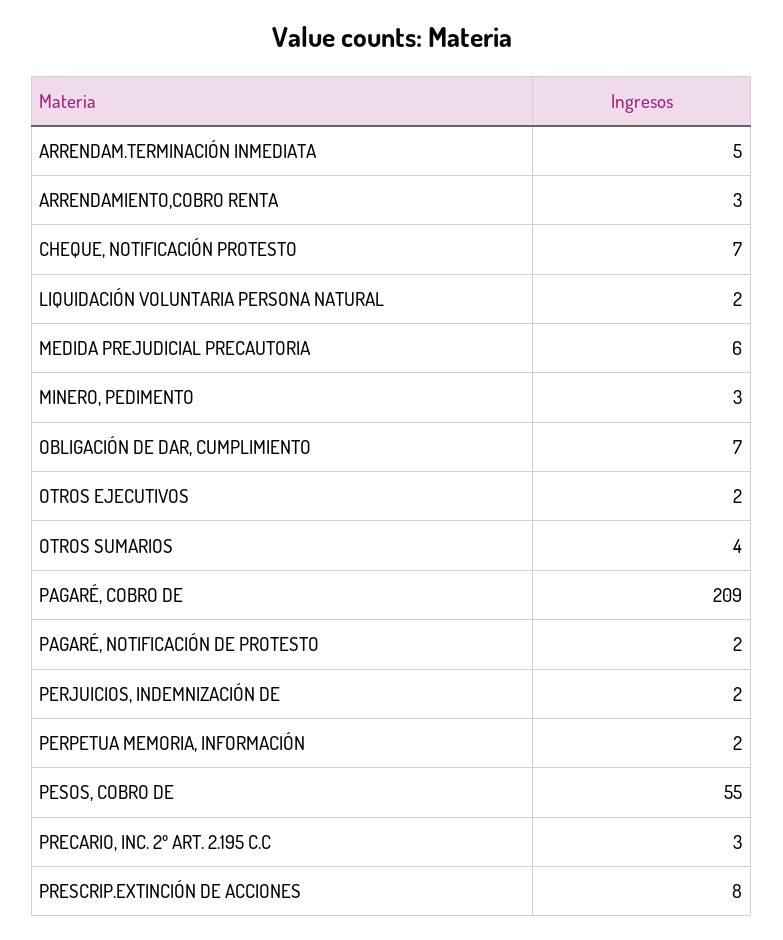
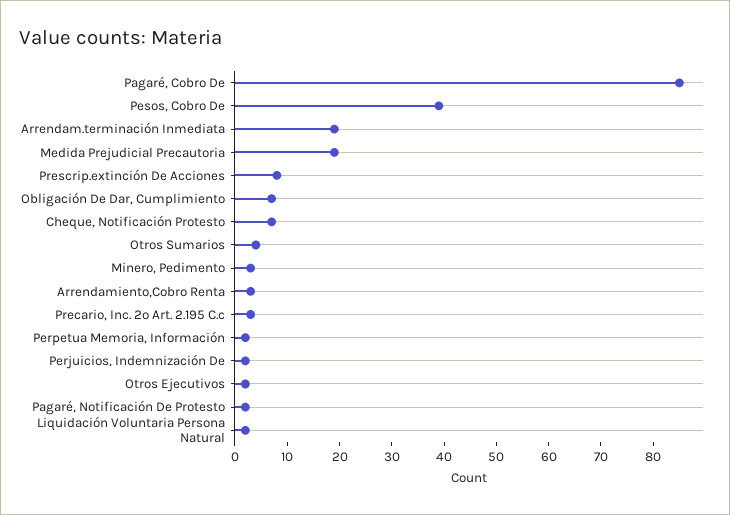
ARRENDAM.TERMINACIÓN INMEDIATA: 5 -> 20
MEDIDA PREJUDICIAL PRECAUTORIA: 6 -> 20
PAGARÉ, COBRO DE: 209 -> 85
PESOS, COBRO DE: 55 -> 40

